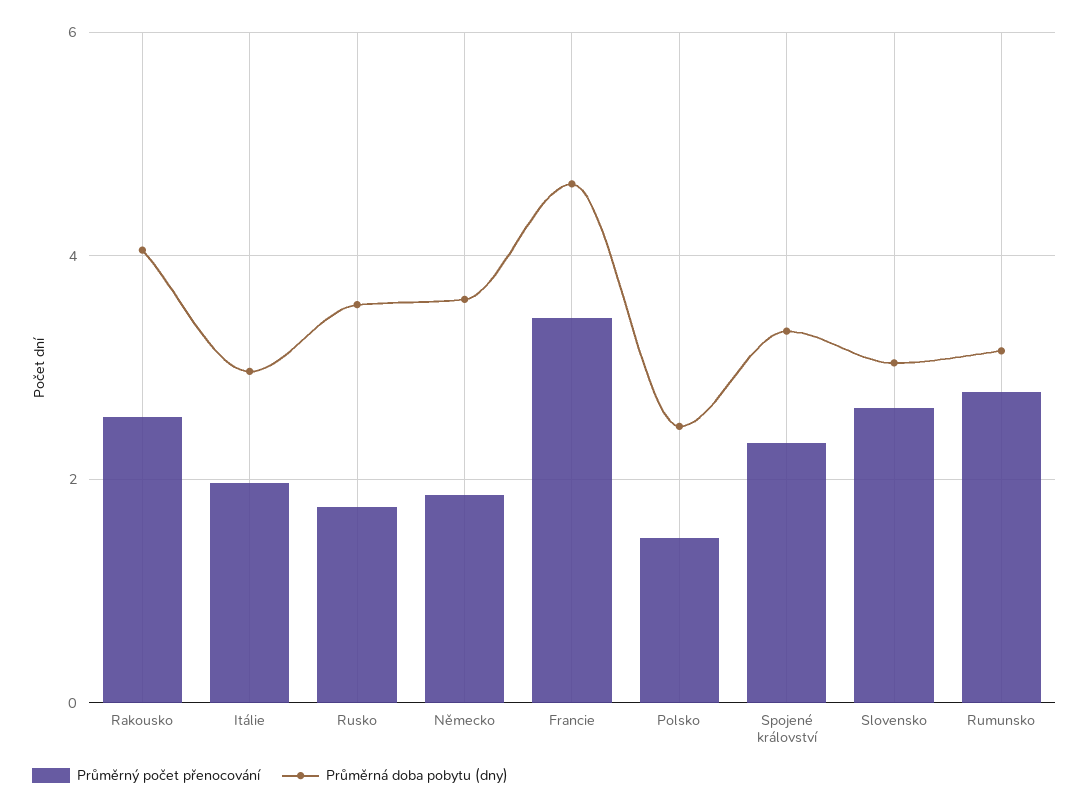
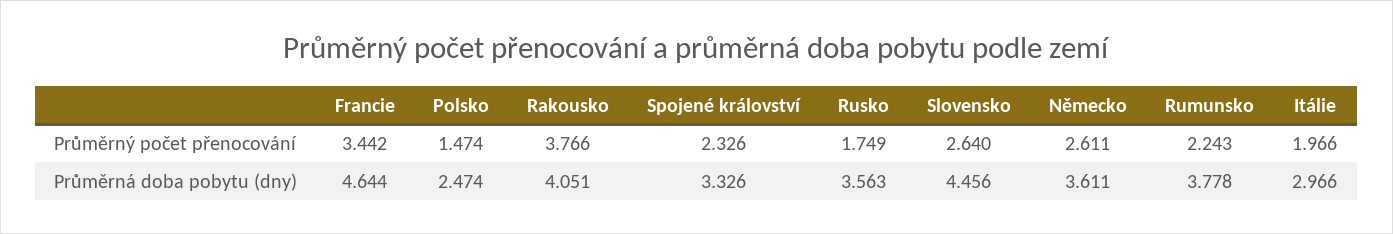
Průměrný počet přenocování, Rakousko: 2.6 -> 3.766
Průměrný počet přenocování, Německo: 1.8 -> 2.611
Průměrná doba pobytu (dny), Slovensko: 3 -> 4.456
Průměrný počet přenocování, Rumunsko: 2.8 -> 2.243
Průměrná doba pobytu (dny), Rumunsko: 3.2 -> 3.778

